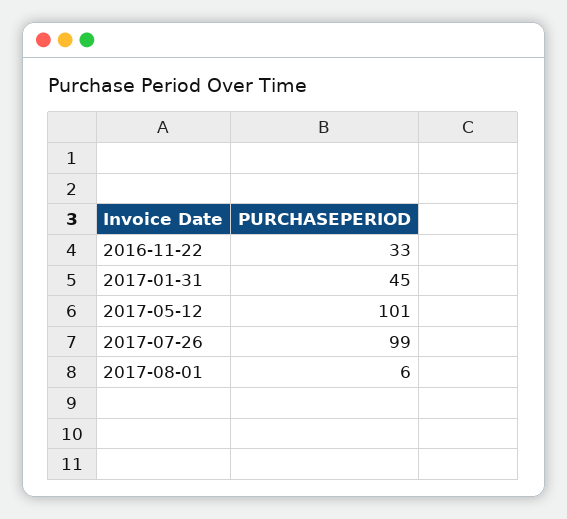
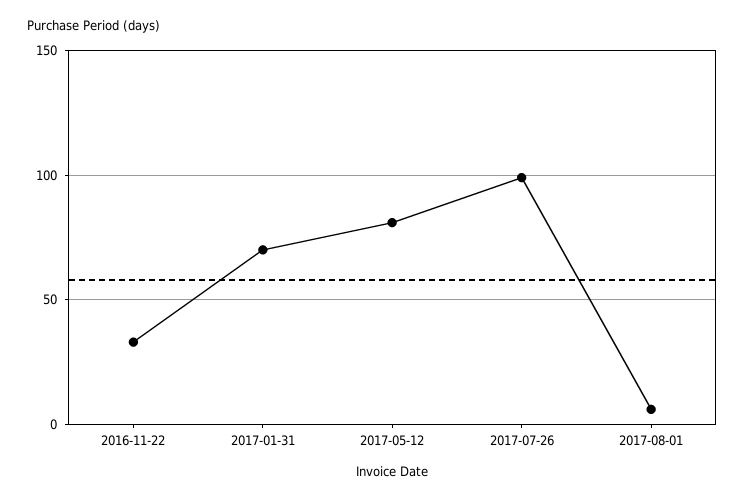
2017-01-31: 45 -> 70
2017-05-12: 101 -> 80

